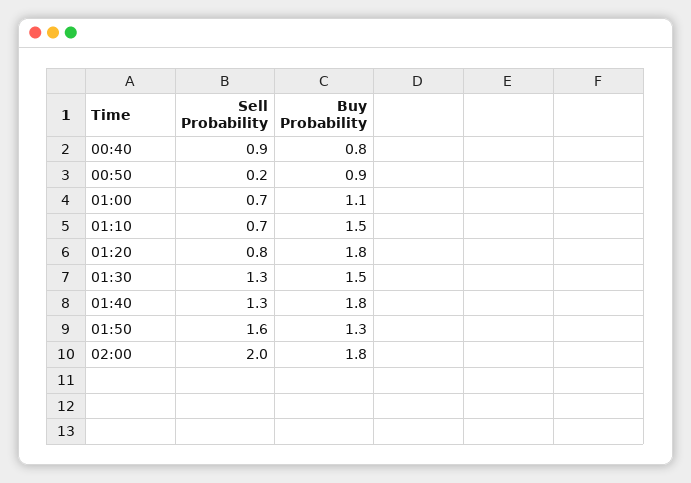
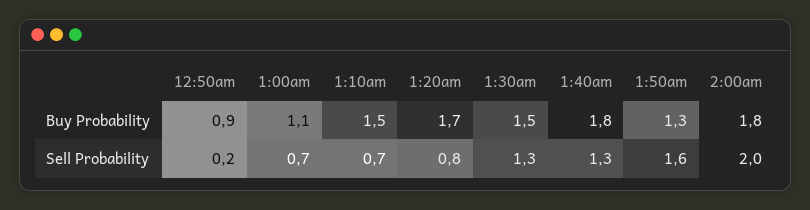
Sell Probability, 00:40: 0.9 -> none
Buy Probability, 00:40: 0.8 -> none
Buy Probability, 01:20: 1.8 -> 1.7

